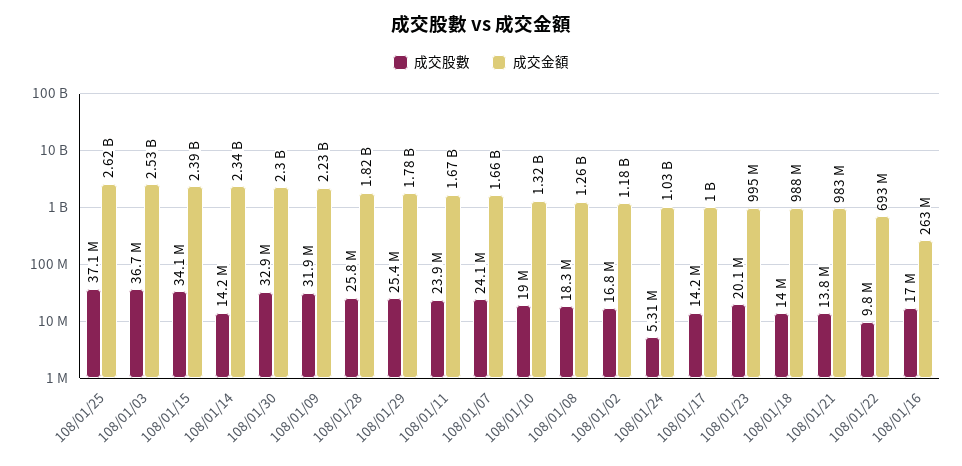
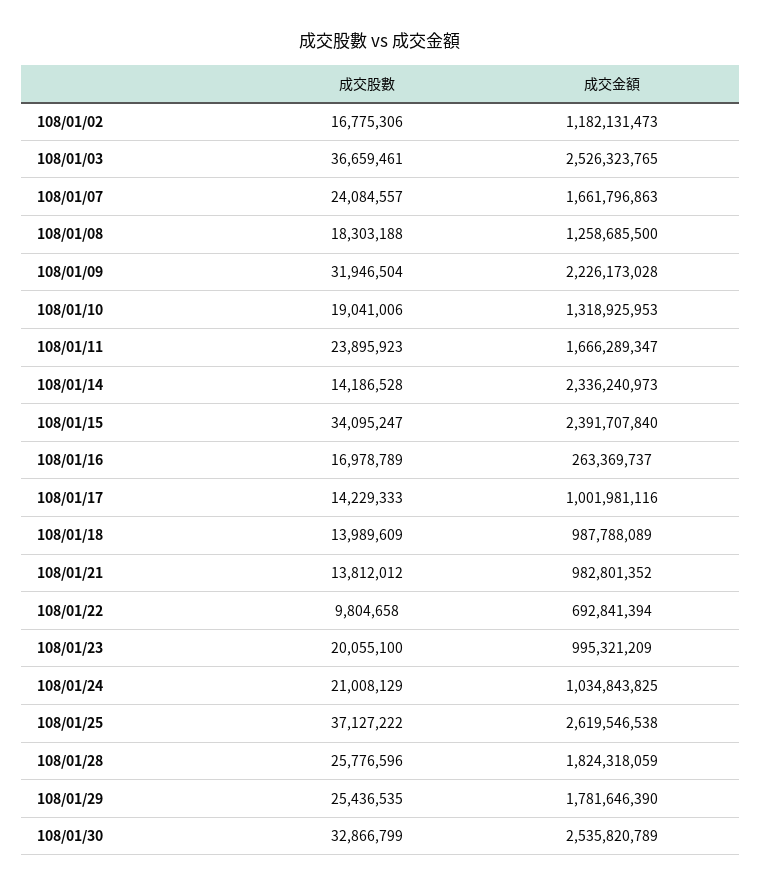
成交金額, 108/01/30: 2300000000 -> 2535820789
成交股數, 108/01/24: 5310000 -> 21008129

